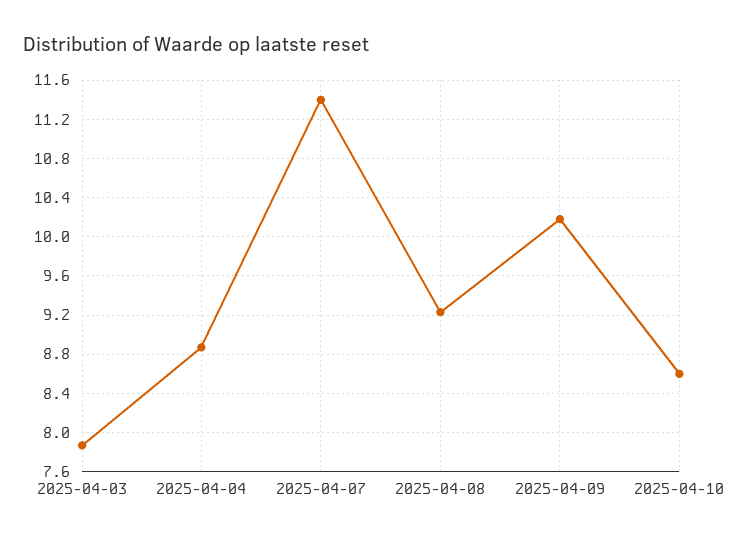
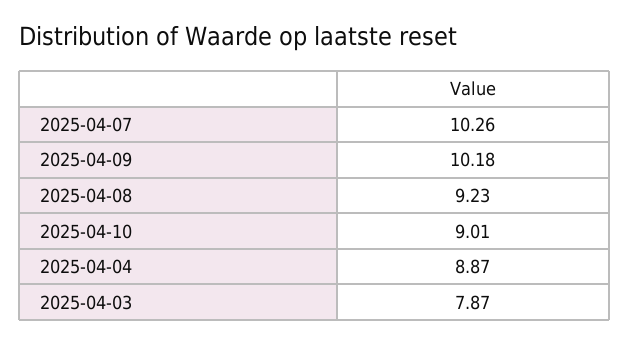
2025-04-07: 11.4 -> 10.26
2025-04-10: 8.6 -> 9.01

